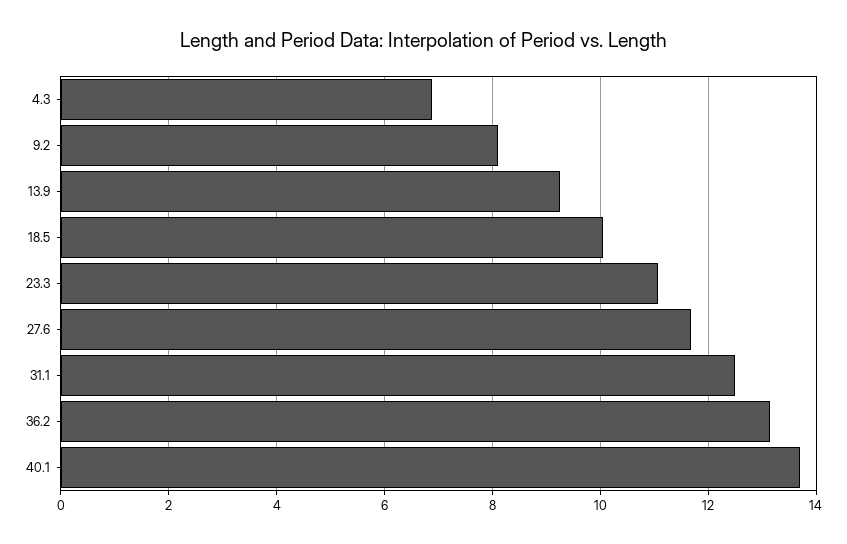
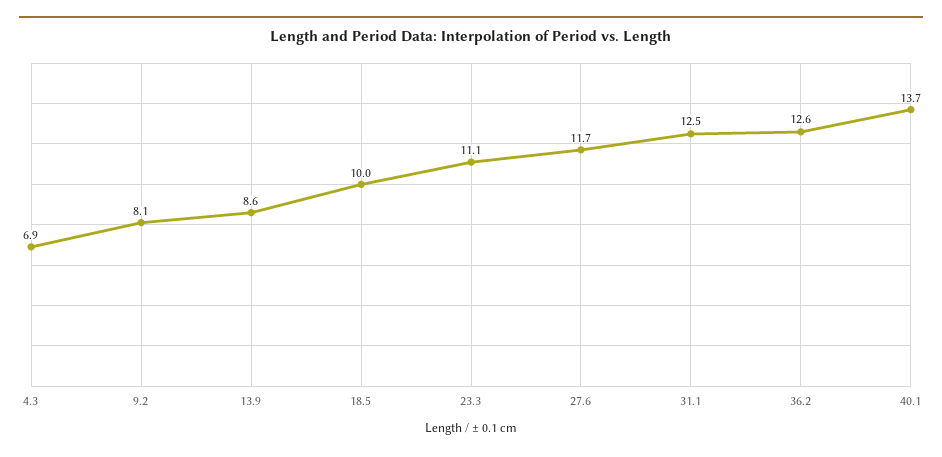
13.9: 9.2 -> 8.6
36.2: 13.2 -> 12.6

